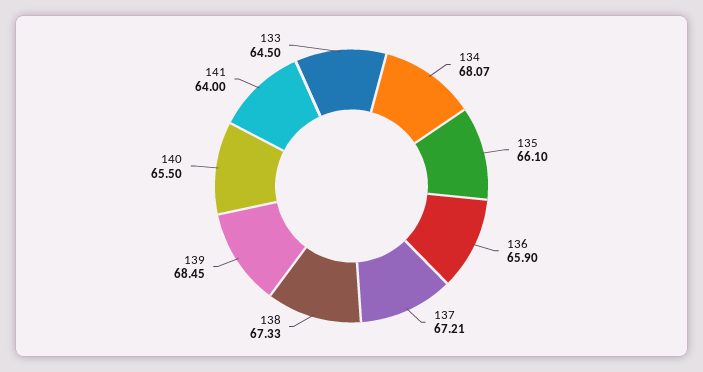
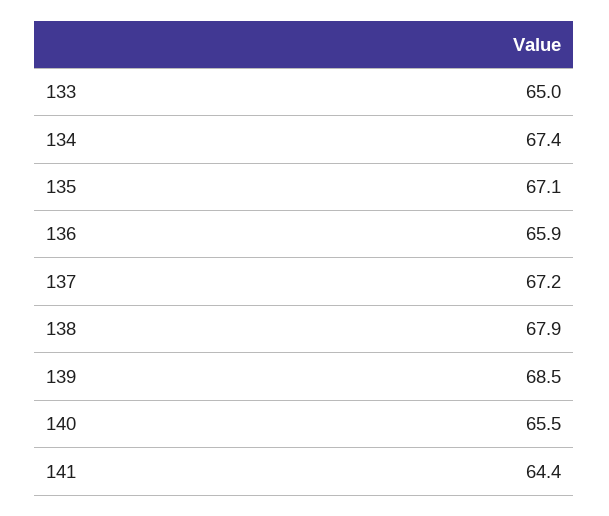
134: 68.07 -> 67.4
135: 66.1 -> 67.1
138: 67.33 -> 67.9
141: 64 -> 64.4
133: 64.5 -> 65

